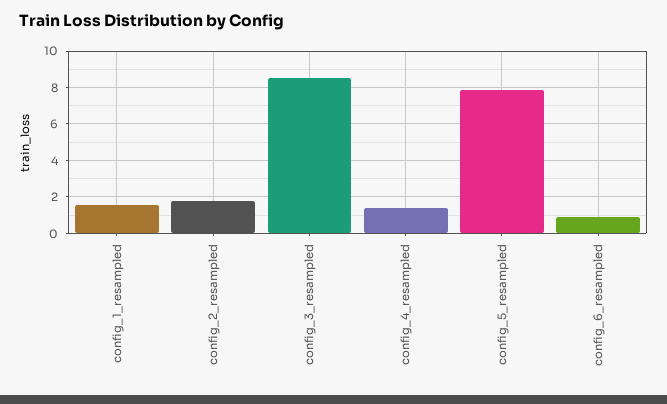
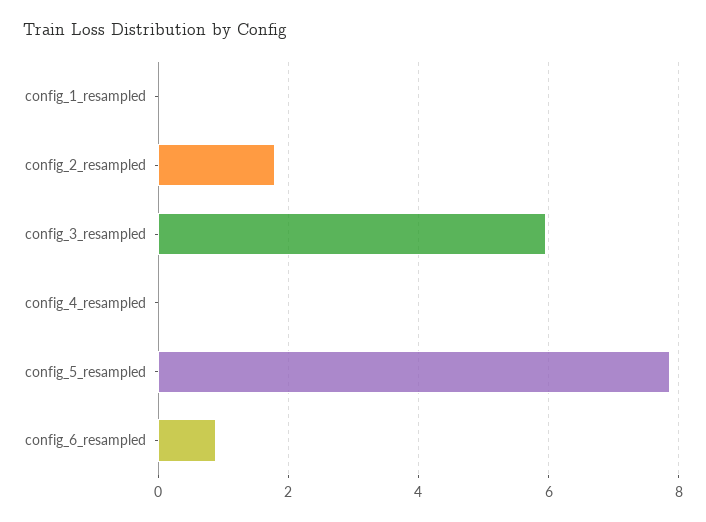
config_1_resampled: 1.5 -> 0
config_3_resampled: 8.5 -> 6
config_4_resampled: 1.5 -> 0

